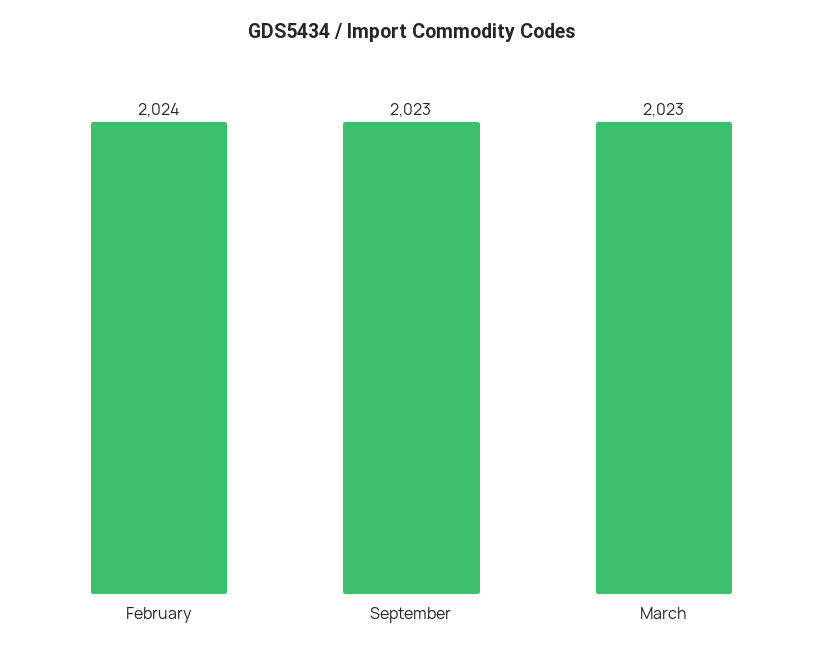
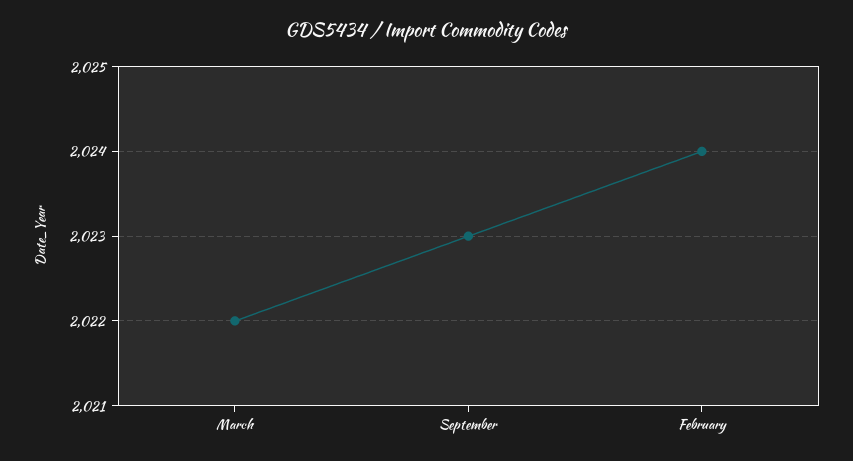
March: 2023 -> 2022

